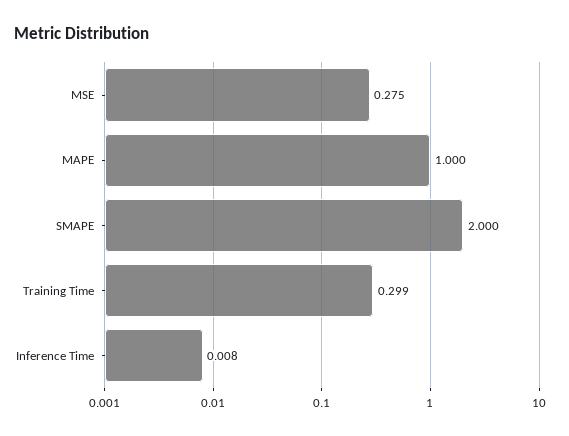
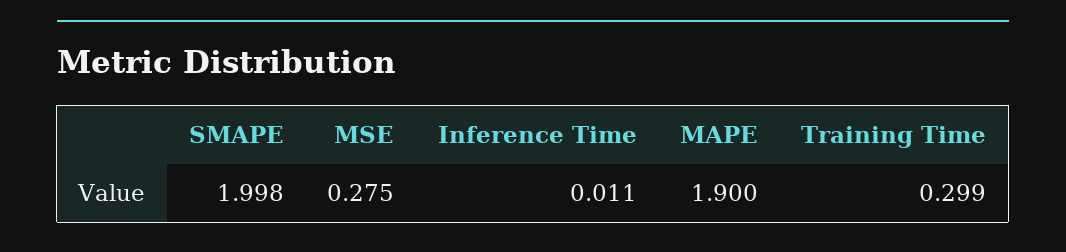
MAPE: 1 -> 1.9
SMAPE: 2 -> 1.998
Inference Time: 0.008 -> 0.011

